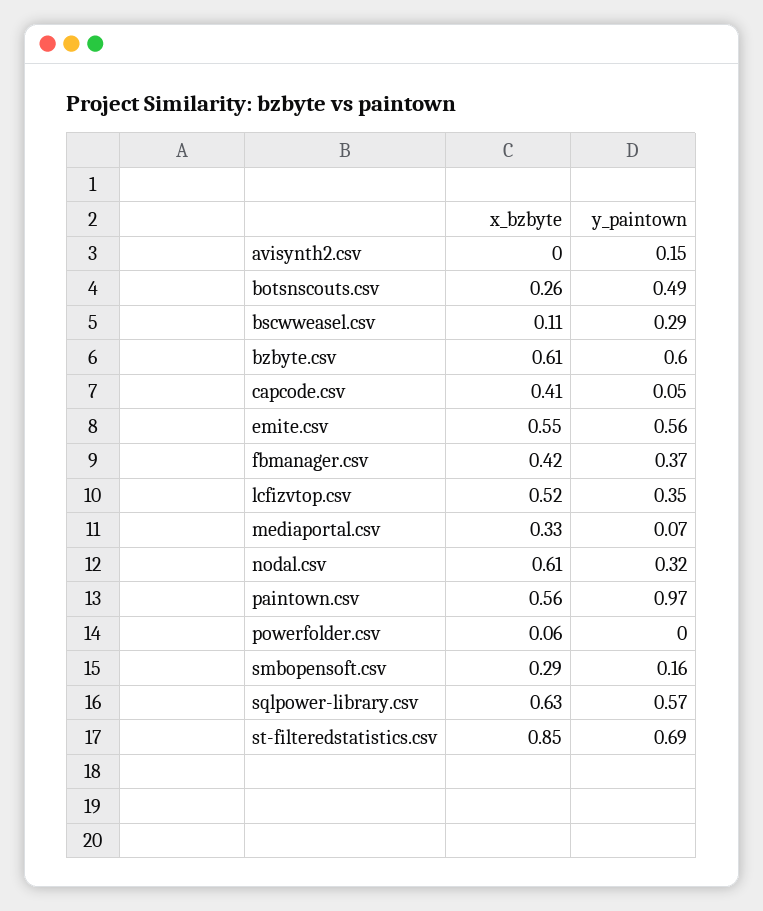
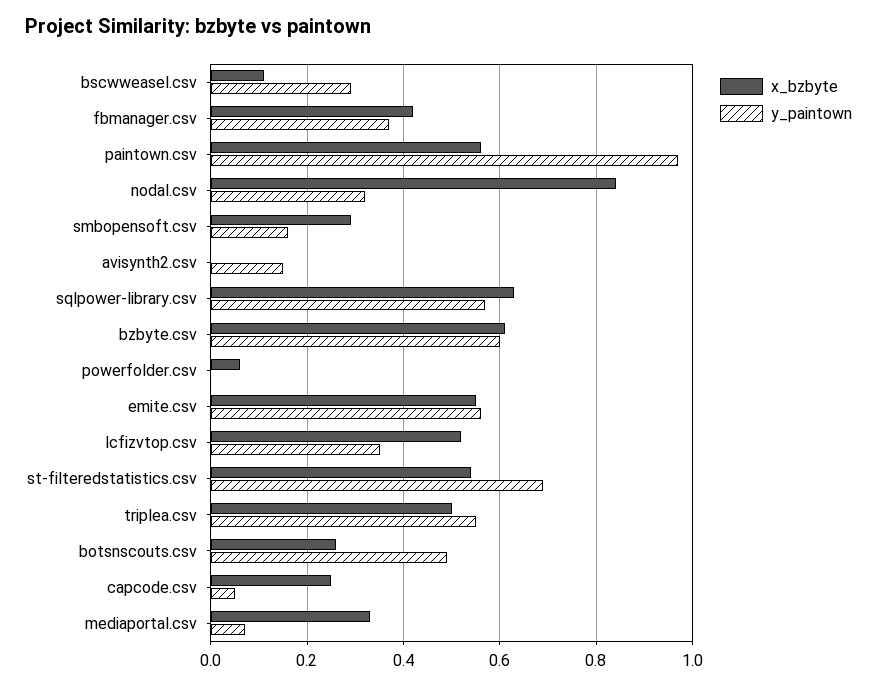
x_bzbyte, capcode.csv: 0.41 -> 0.25
x_bzbyte, nodal.csv: 0.61 -> 0.85
x_bzbyte, st-filteredstatistics.csv: 0.85 -> 0.55
x_bzbyte, triplea.csv: none -> 0.5
y_paintown, triplea.csv: none -> 0.55

